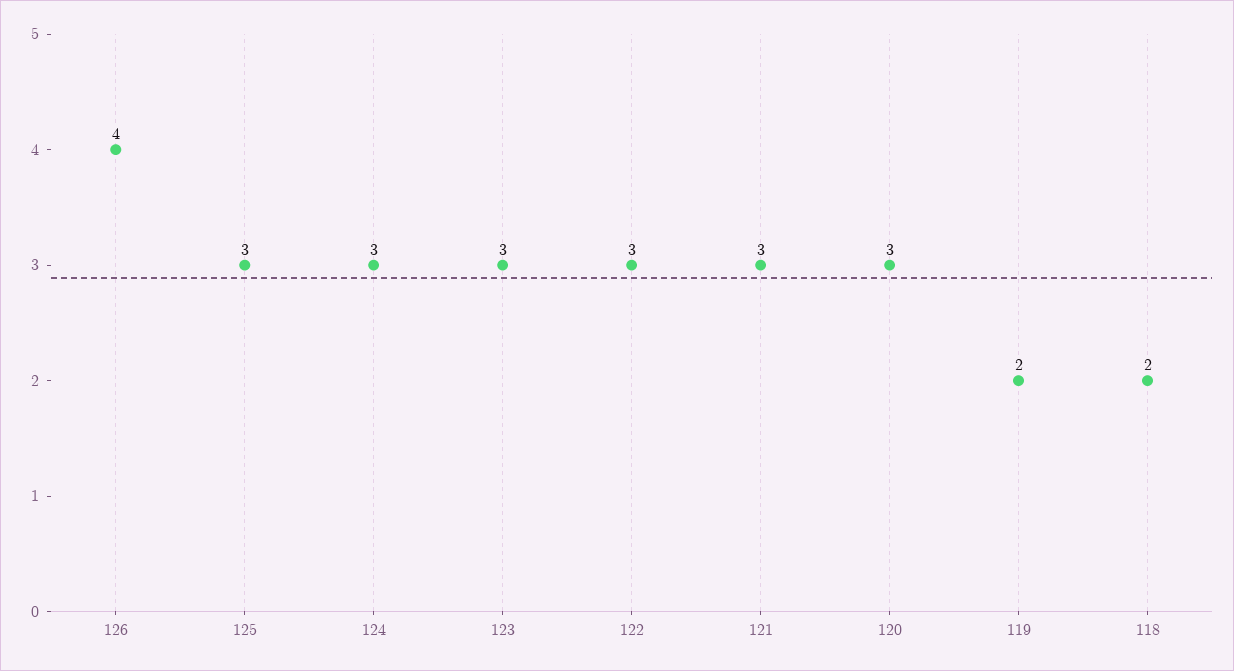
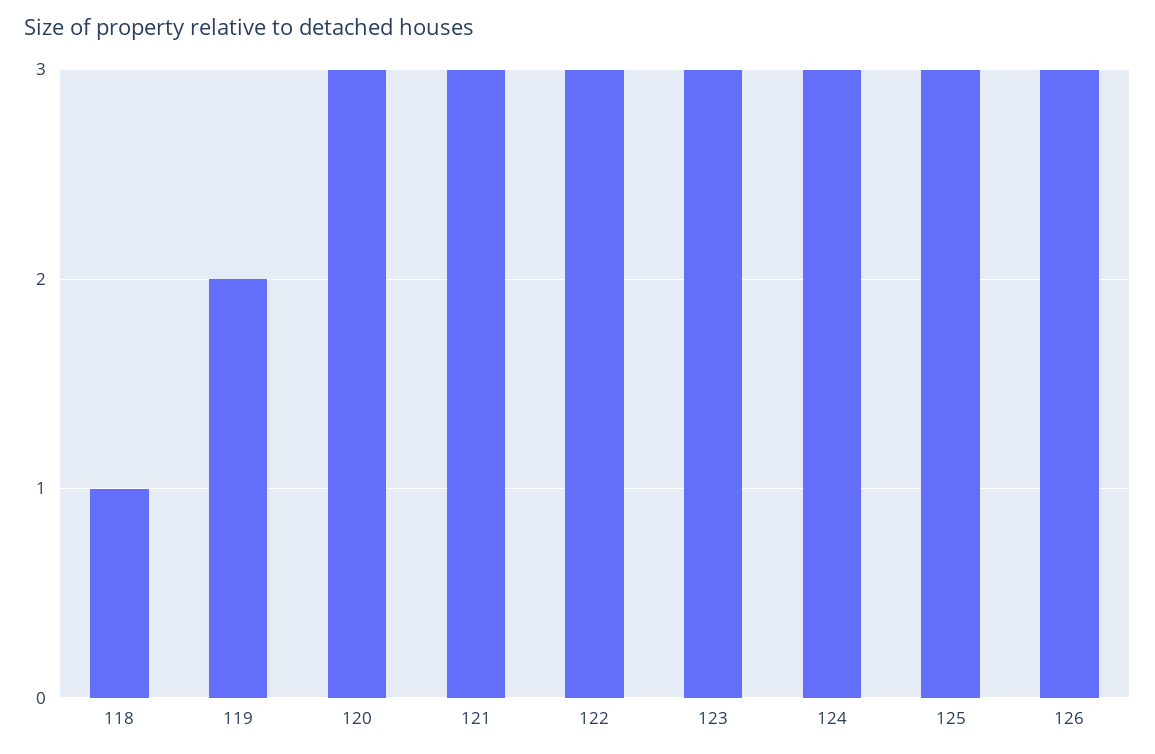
126: 4 -> 3
118: 2 -> 1

